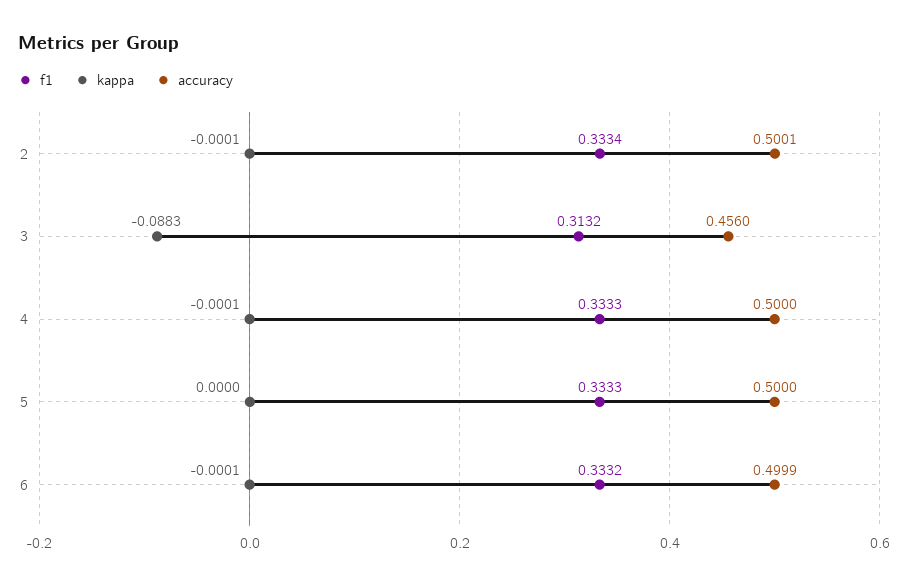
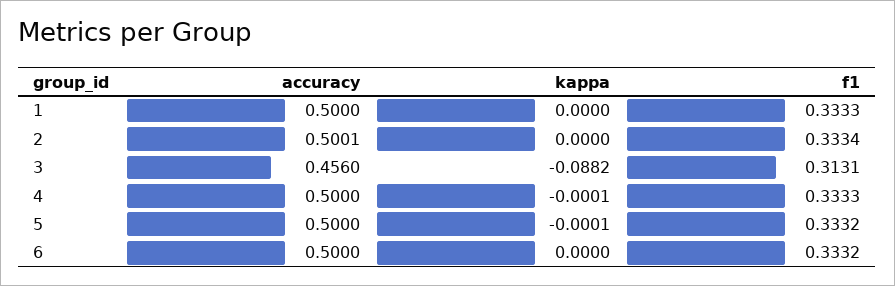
kappa, 2: -0.0001 -> 0
f1, 3: 0.3132 -> 0.3131
kappa, 3: -0.0883 -> -0.0882
f1, 5: 0.3333 -> 0.3332
kappa, 5: 0 -> -0.0001
kappa, 6: -0.0001 -> 0
accuracy, 6: 0.4999 -> 0.5
accuracy, 1: none -> 0.5
kappa, 1: none -> 0
f1, 1: none -> 0.3333

